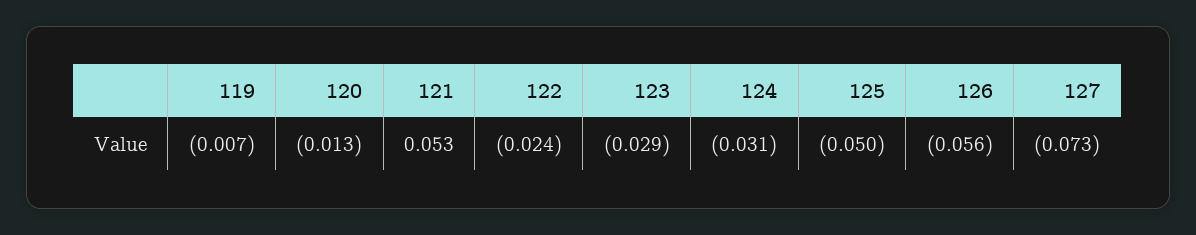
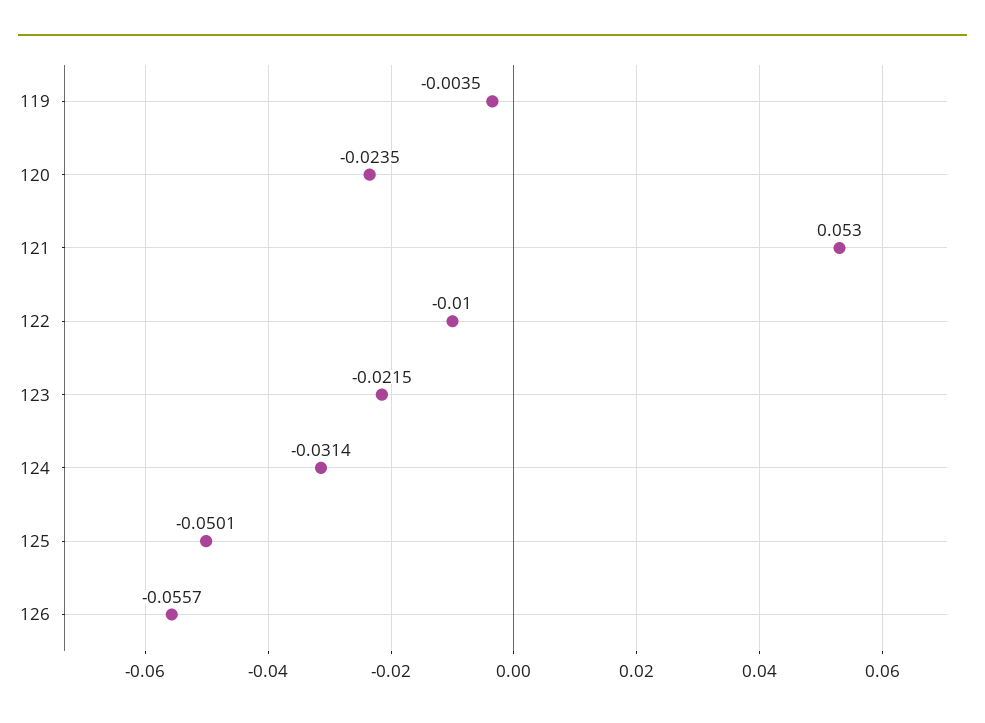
119: -0.007 -> -0.0035
120: -0.013 -> -0.0235
122: -0.024 -> -0.01
123: -0.029 -> -0.0215
127: -0.073 -> none

